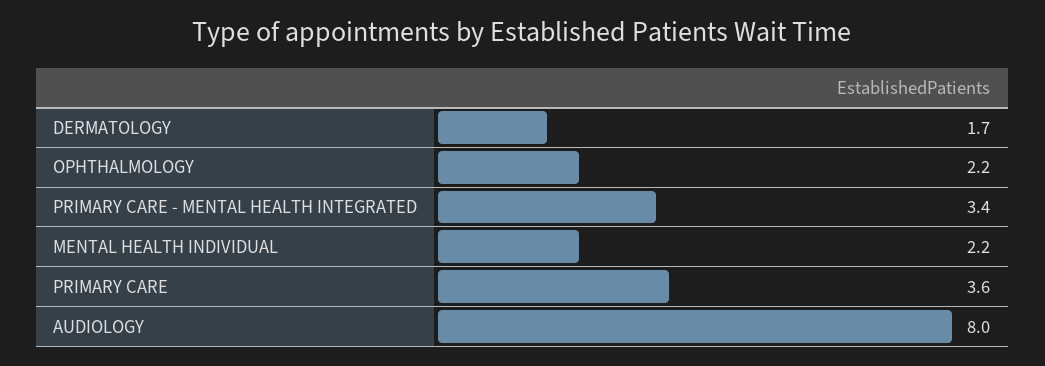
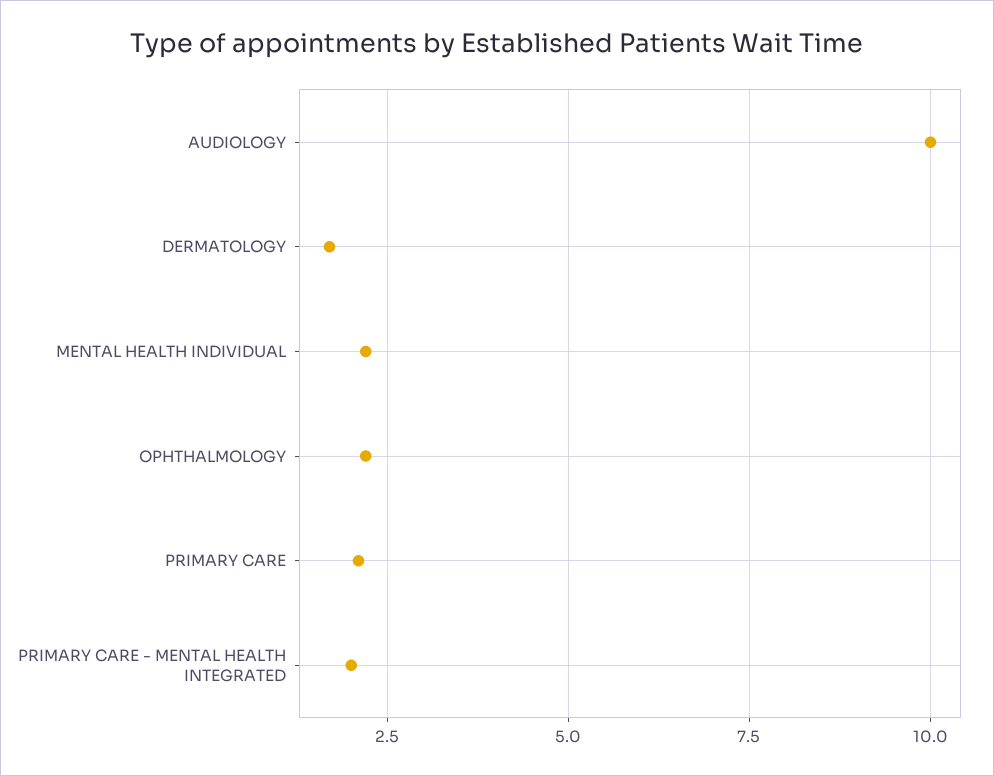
PRIMARY CARE - MENTAL HEALTH INTEGRATED: 3.4 -> 2
PRIMARY CARE: 3.6 -> 2
AUDIOLOGY: 8 -> 10

